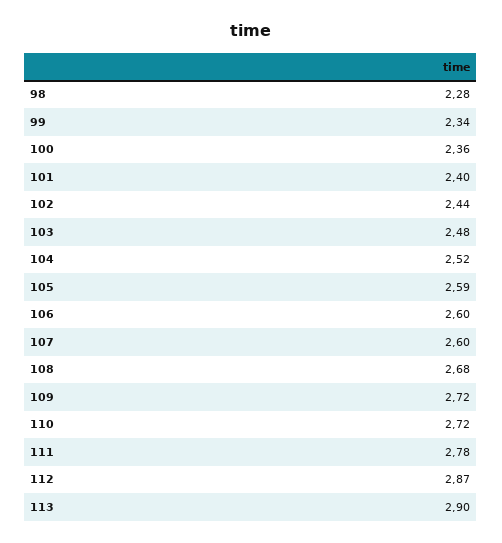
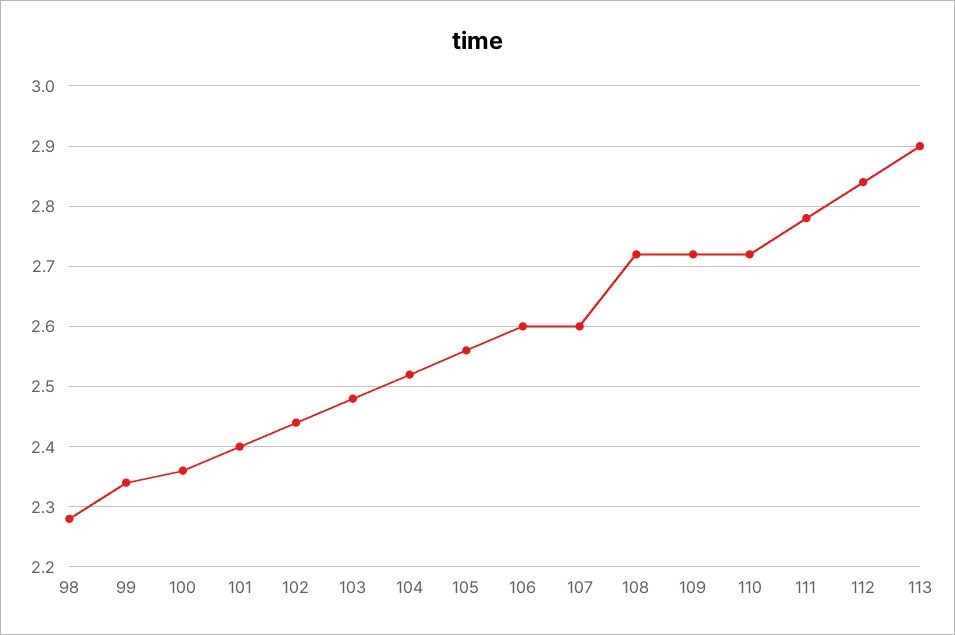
105: 2.59 -> 2.56
108: 2.68 -> 2.72
112: 2.87 -> 2.84

